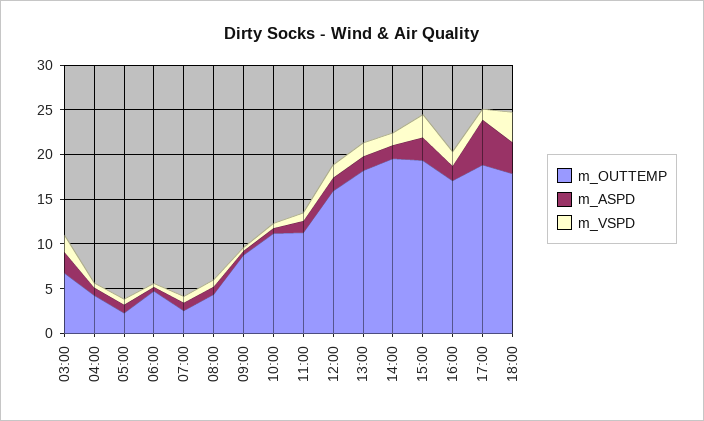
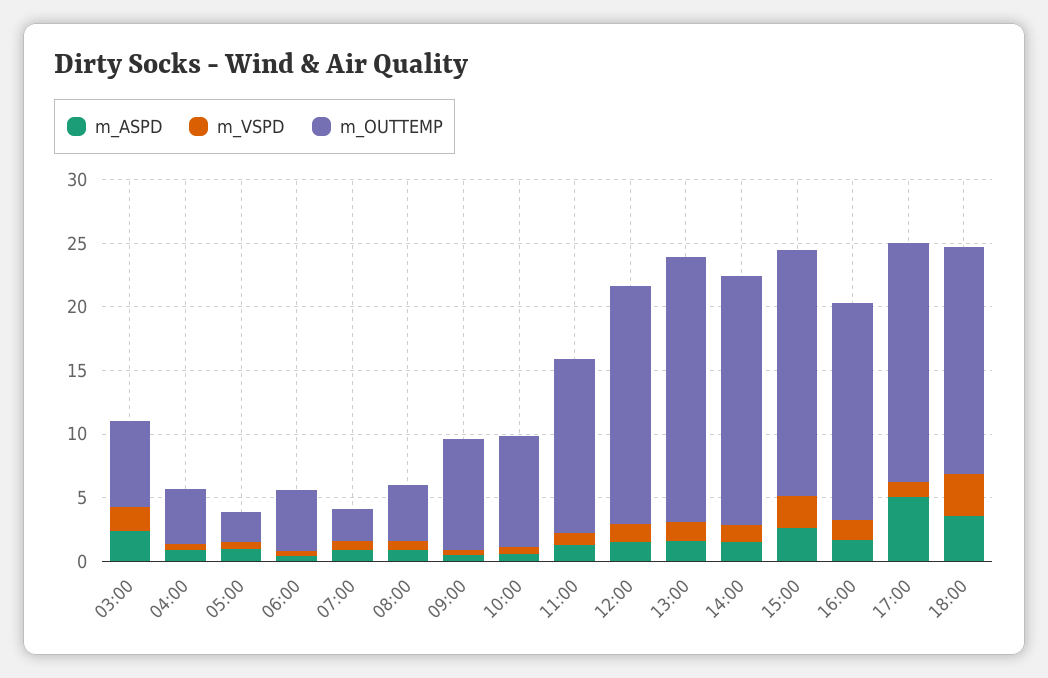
m_OUTTEMP, 10:00: 11 -> 9
m_OUTTEMP, 11:00: 11 -> 14
m_OUTTEMP, 12:00: 16 -> 19
m_OUTTEMP, 13:00: 18 -> 21

